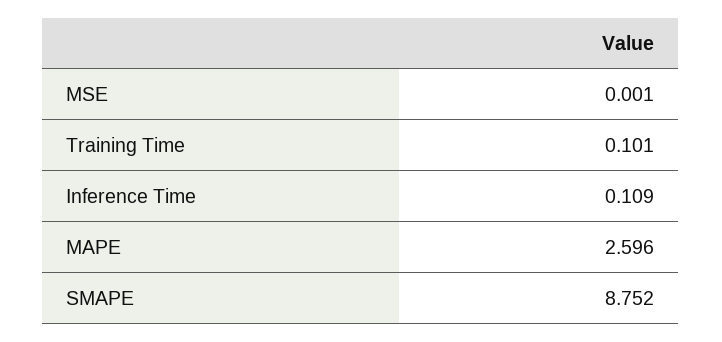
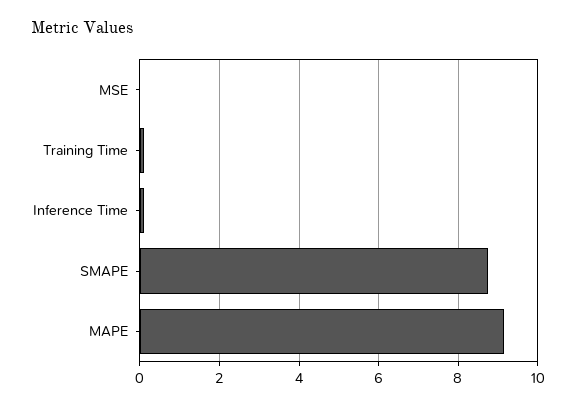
MAPE: 2.596 -> 9.2

